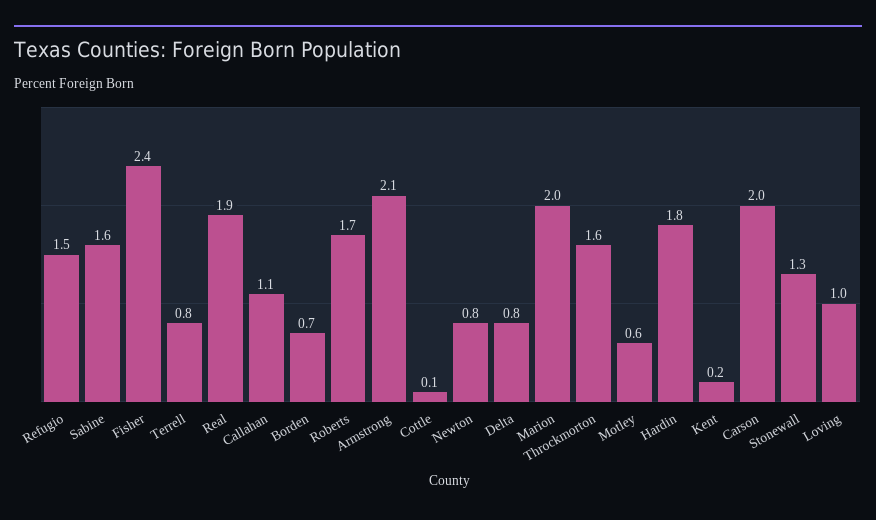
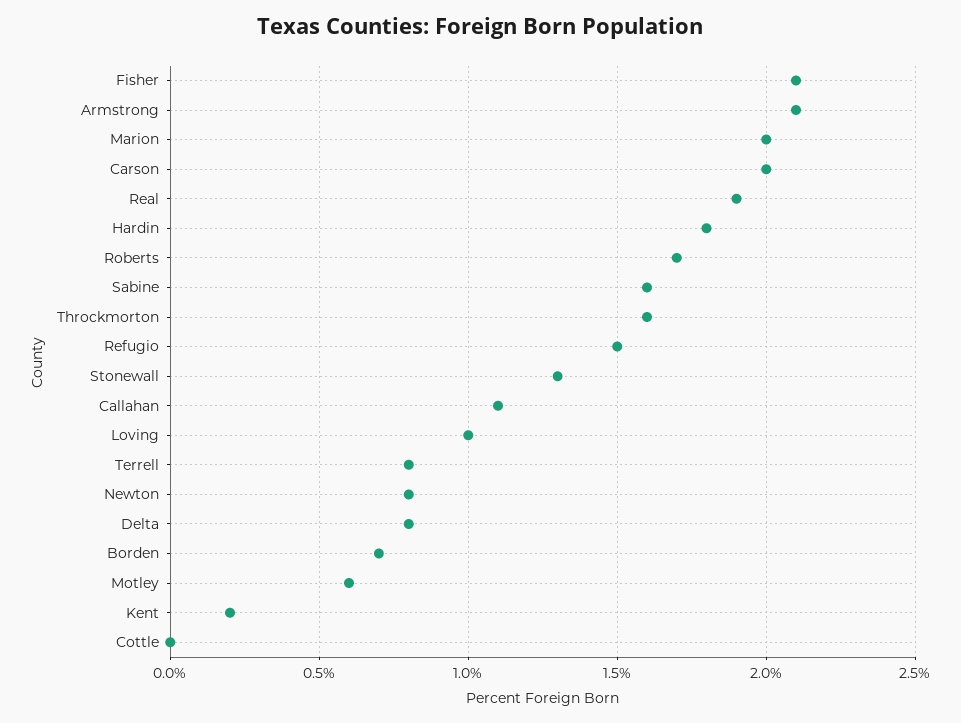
Fisher: 2.4 -> 2.1
Cottle: 0.1 -> 0

